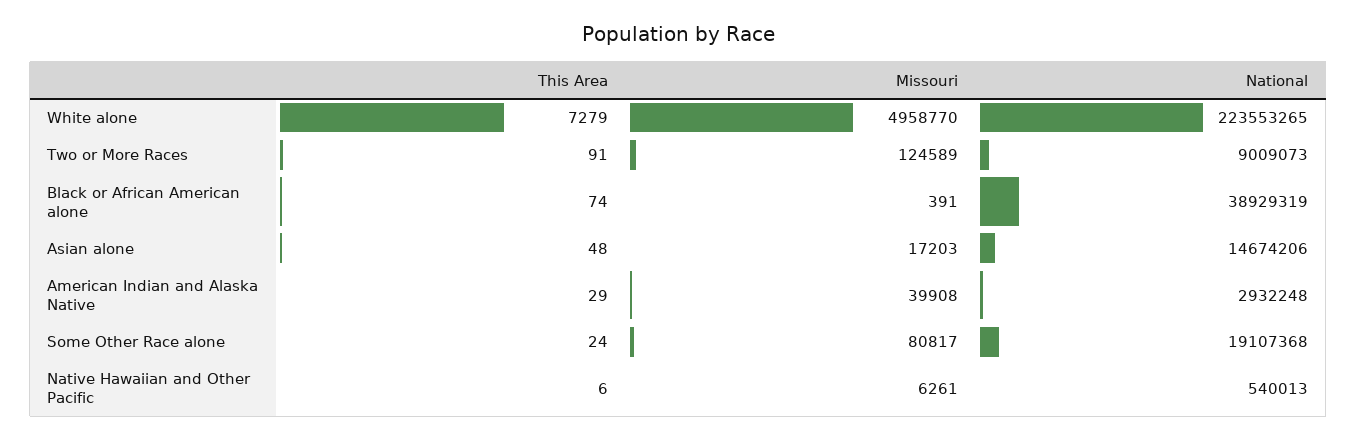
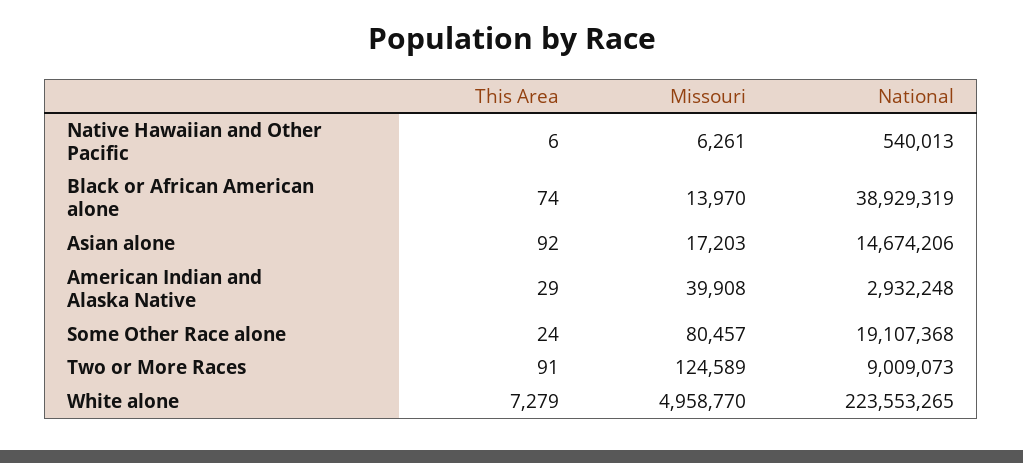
Missouri, Black or African American alone: 391 -> 13970
This Area, Asian alone: 48 -> 92
Missouri, Some Other Race alone: 80817 -> 80457

